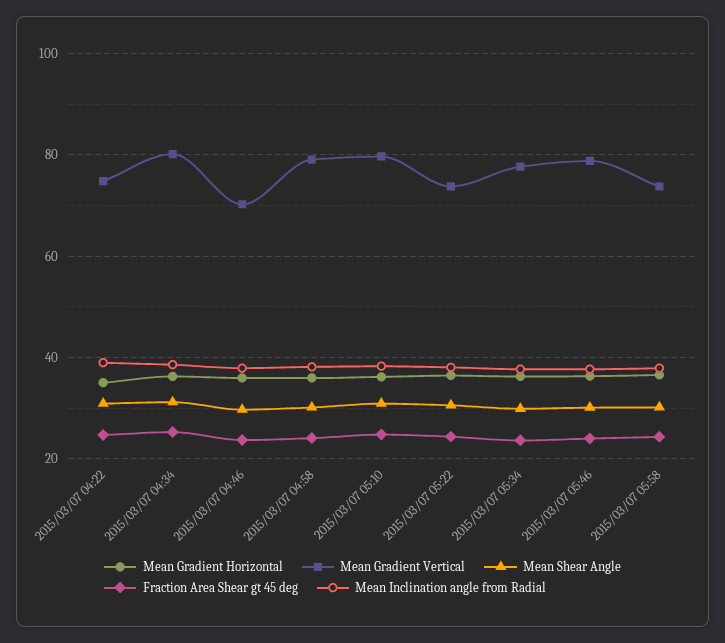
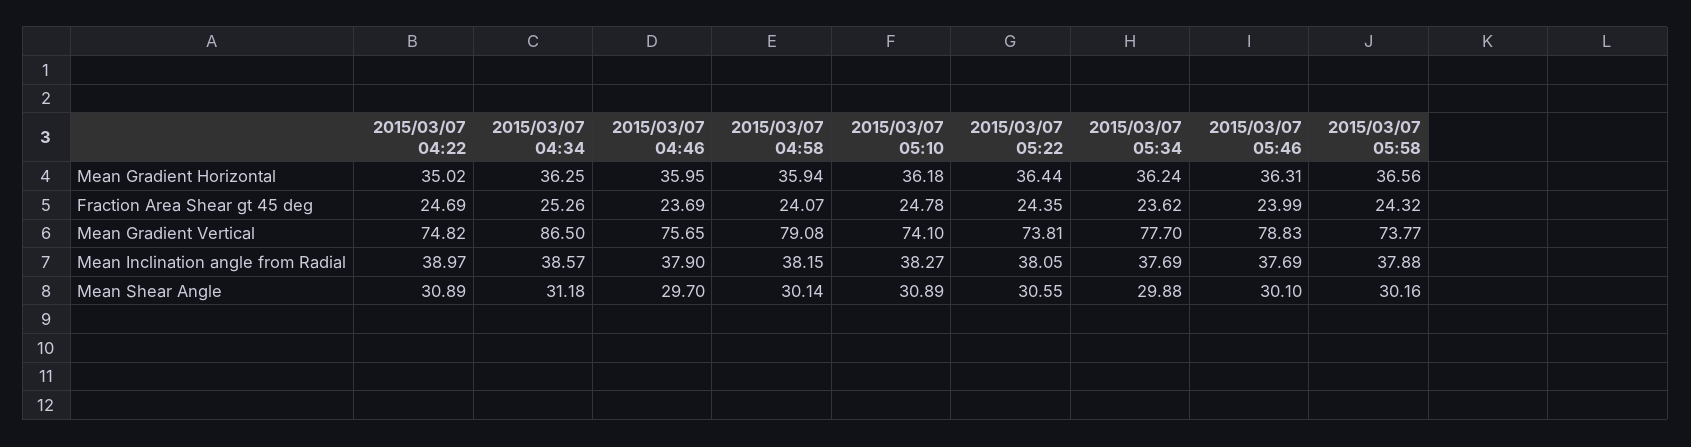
Mean Gradient Vertical, 2015/03/07 04:34: 80 -> 86.5
Mean Gradient Vertical, 2015/03/07 04:46: 70 -> 75.65
Mean Gradient Vertical, 2015/03/07 05:10: 80 -> 74.1

